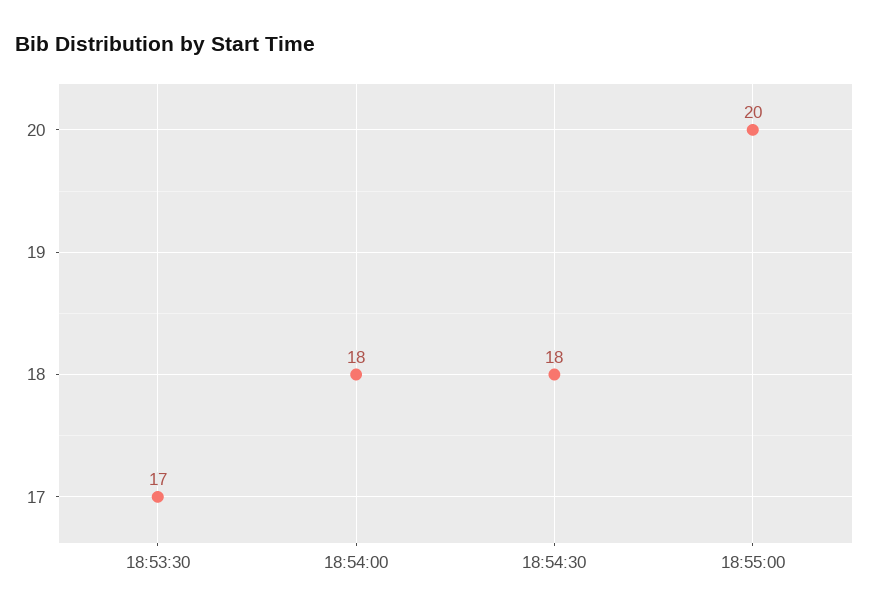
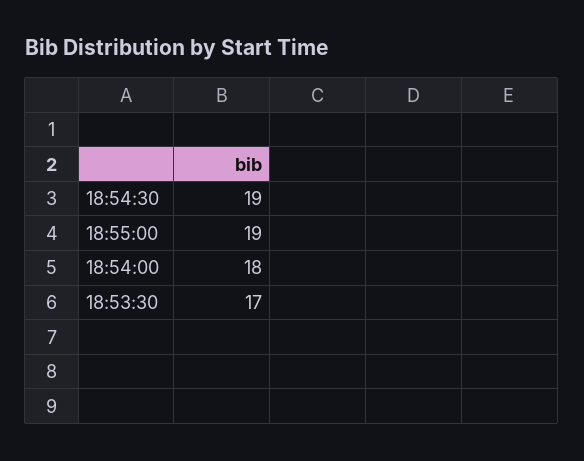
18:54:30: 18 -> 19
18:55:00: 20 -> 19

